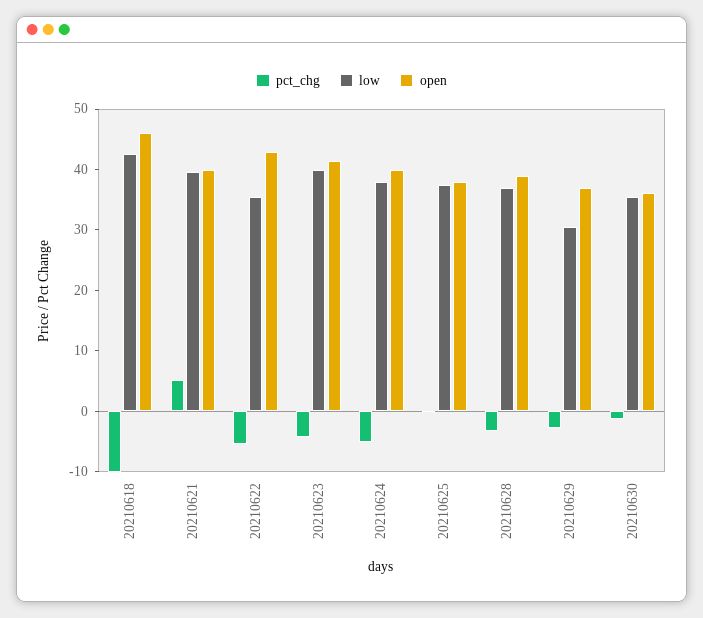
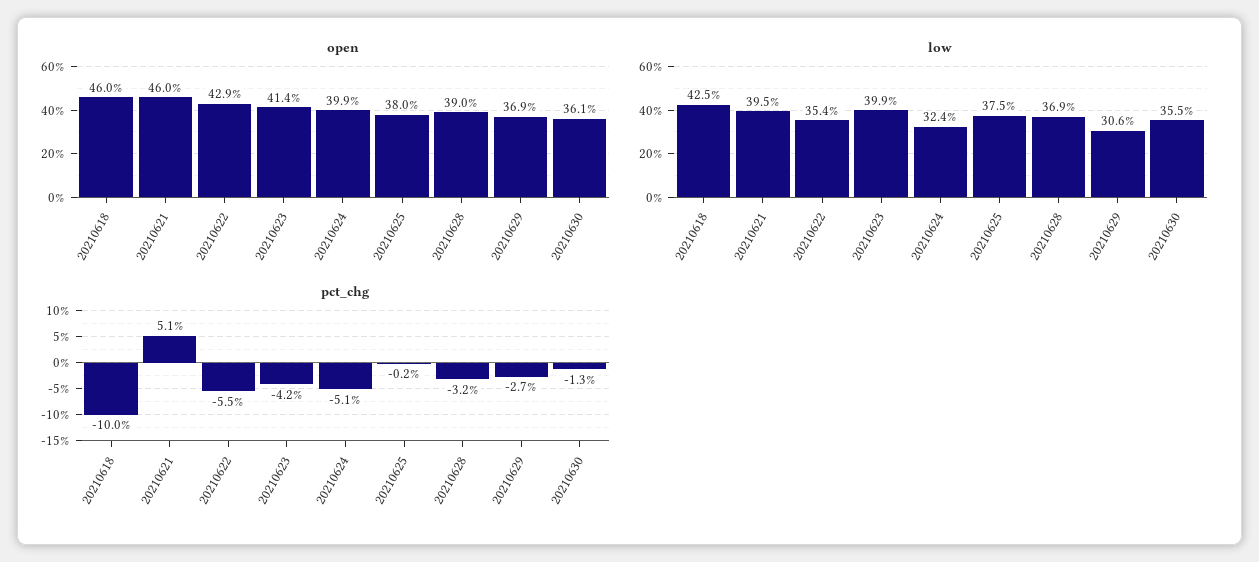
open, 20210621: 40 -> 46
low, 20210624: 38 -> 32.4

